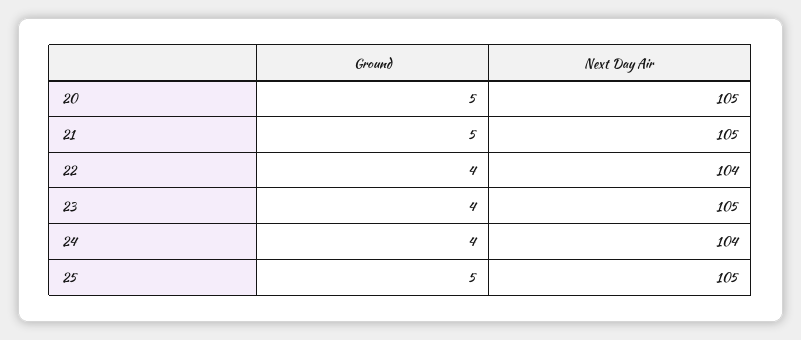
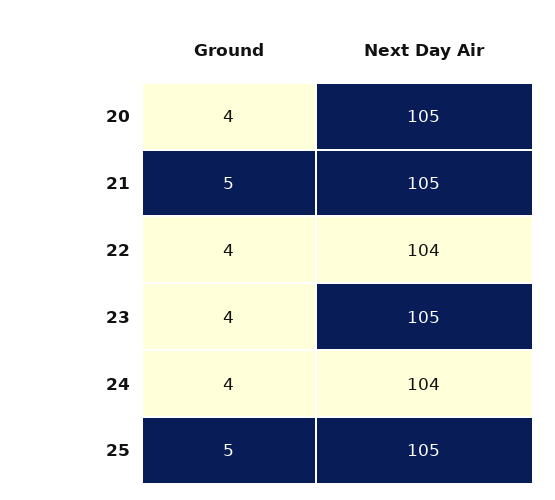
Ground, 20: 5 -> 4

